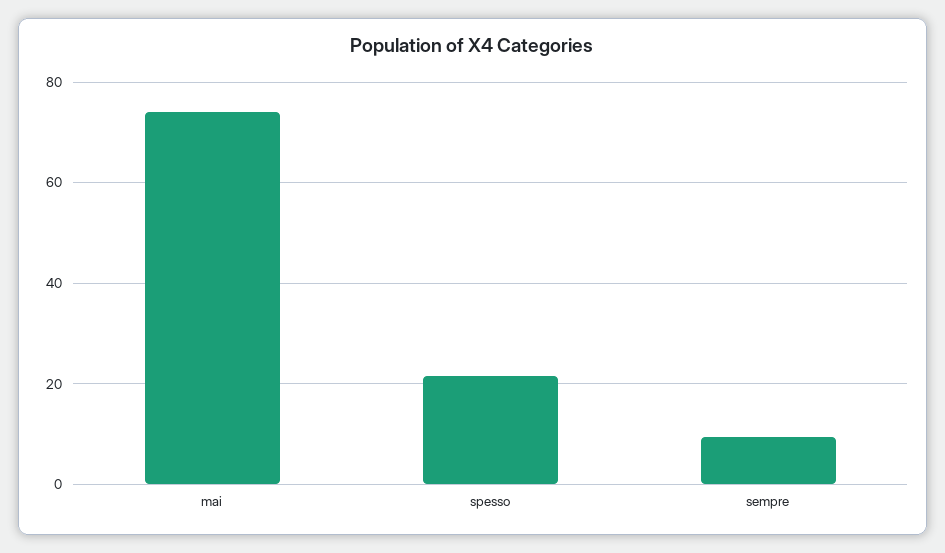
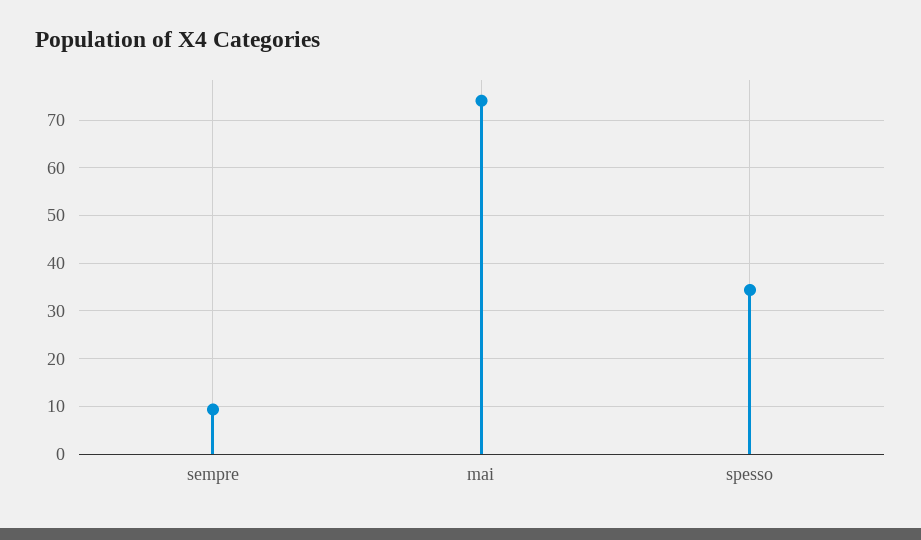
spesso: 22 -> 34

